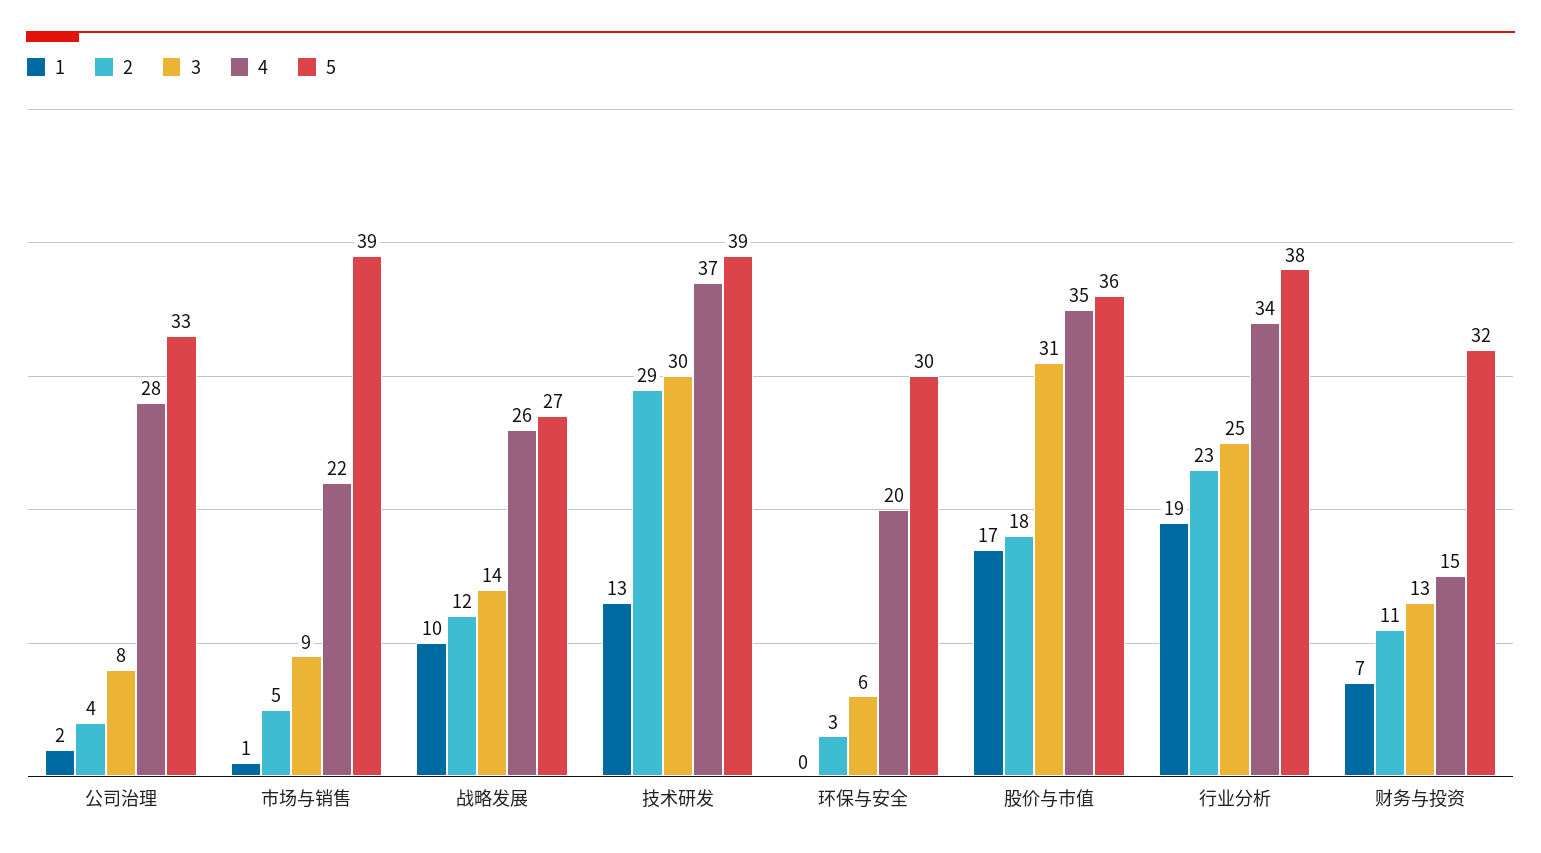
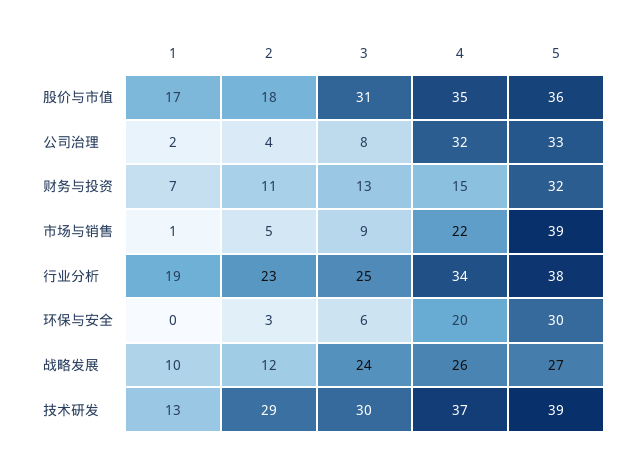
4, 公司治理: 28 -> 32
3, 战略发展: 14 -> 24

